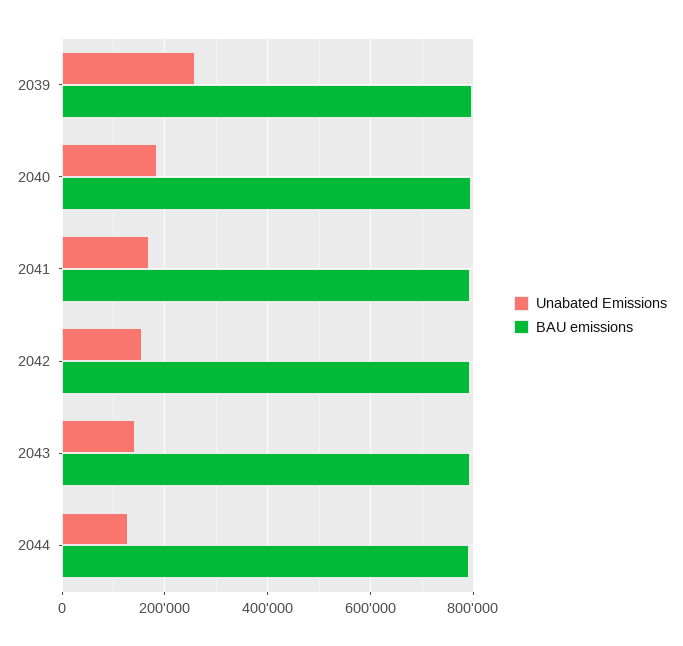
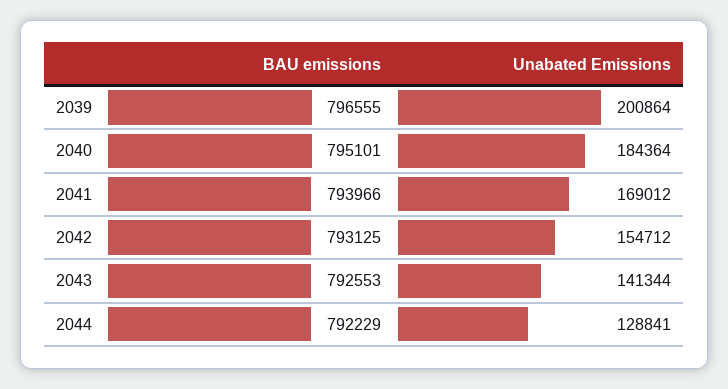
Unabated Emissions, 2039: 260000 -> 200864

